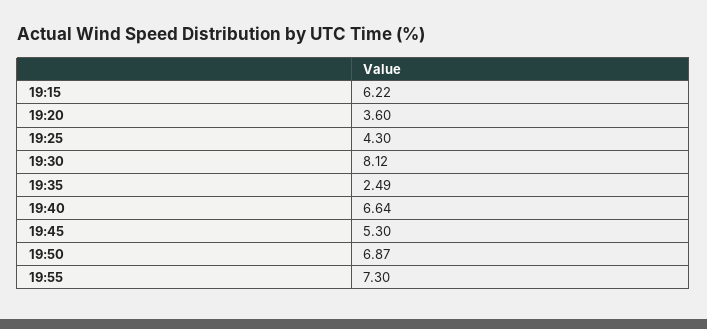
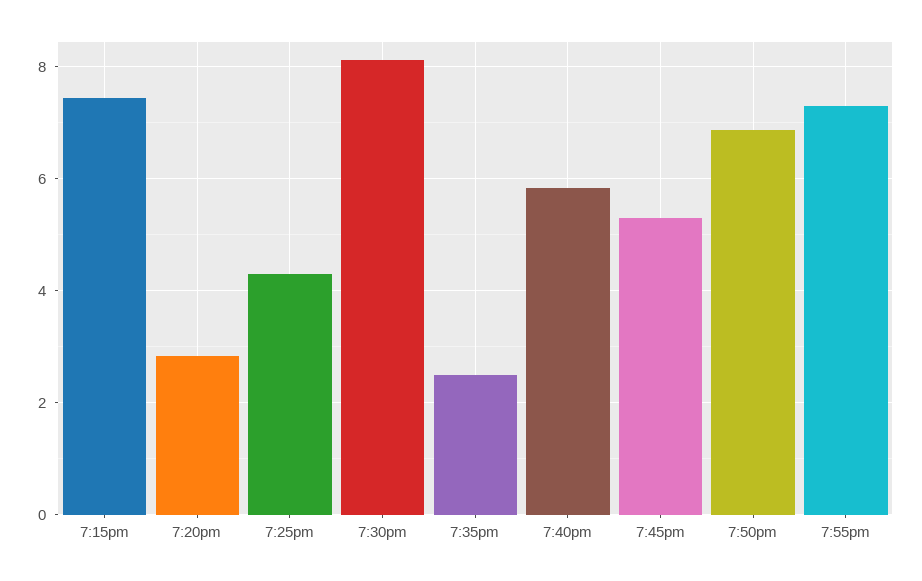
19:15: 6.22 -> 7.4
19:20: 3.6 -> 2.8
19:40: 6.64 -> 5.8

